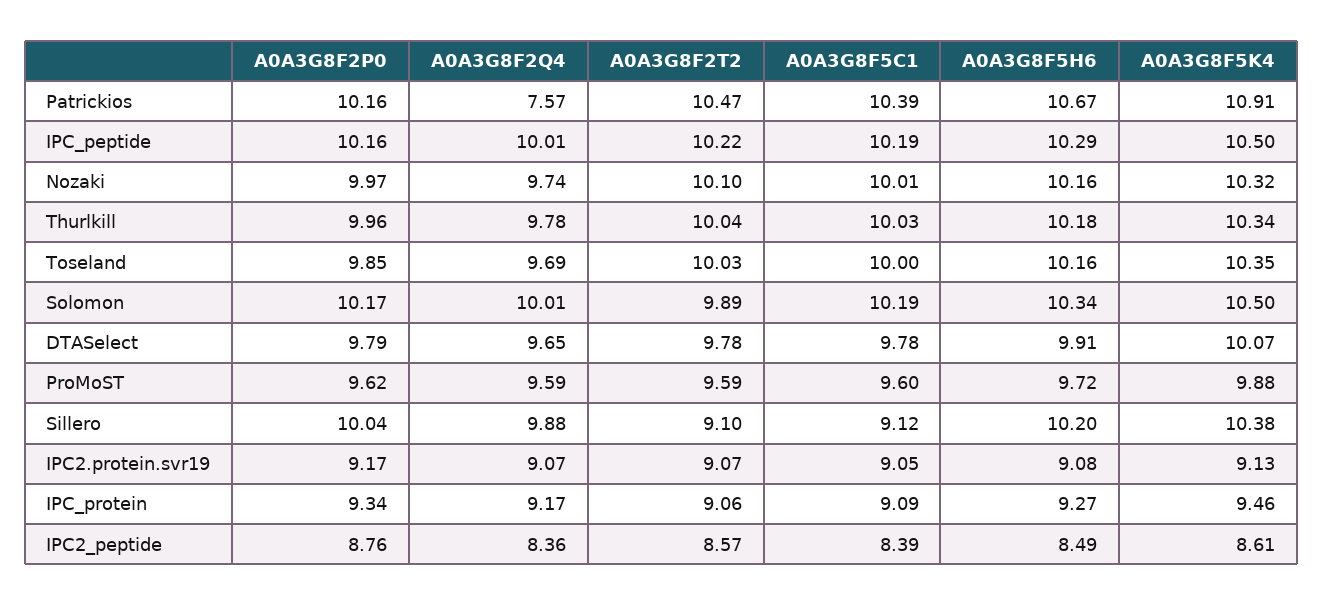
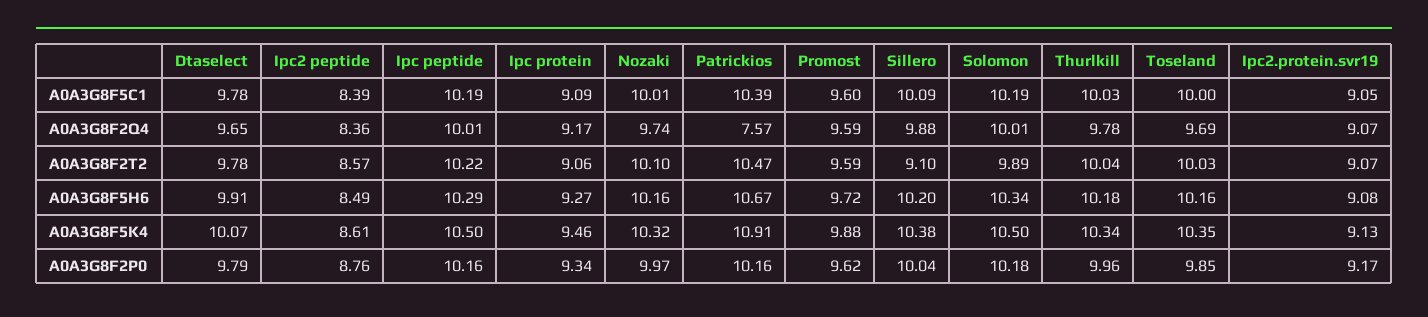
A0A3G8F2P0, Solomon: 10.17 -> 10.18
A0A3G8F5C1, Sillero: 9.12 -> 10.09

